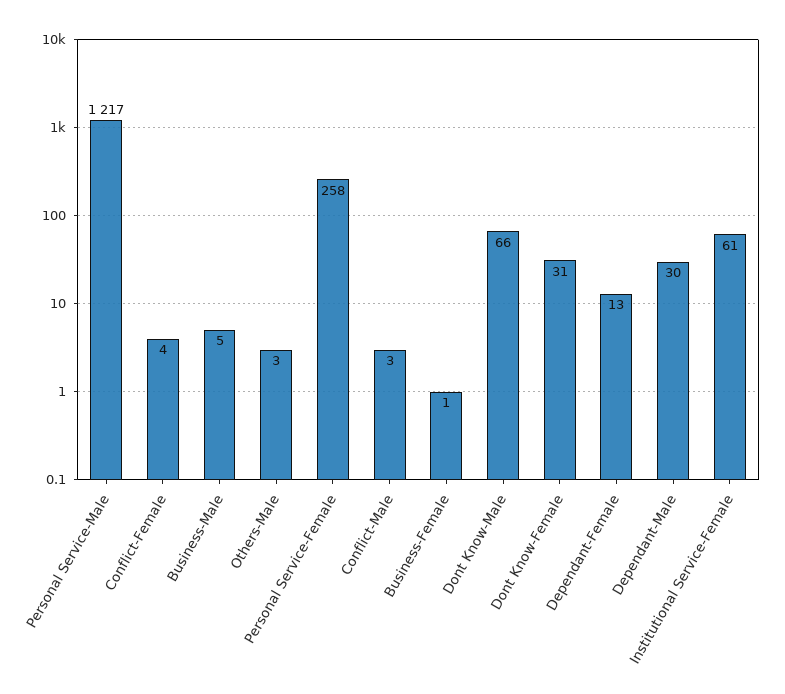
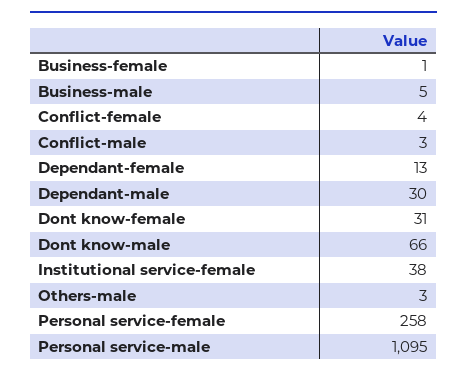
Personal Service-Male: 1217 -> 1095
Institutional Service-Female: 61 -> 38

